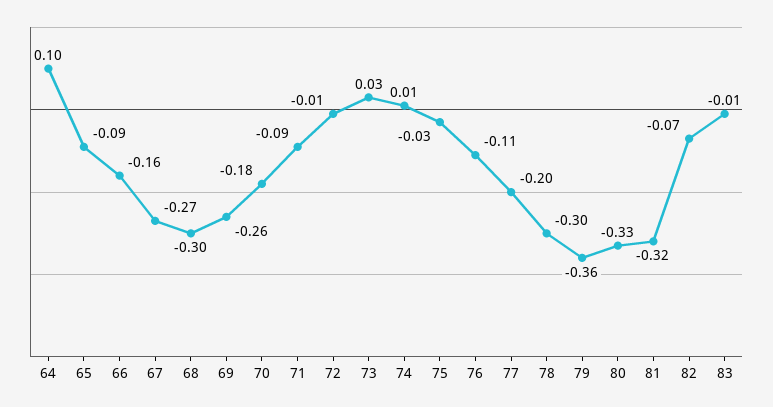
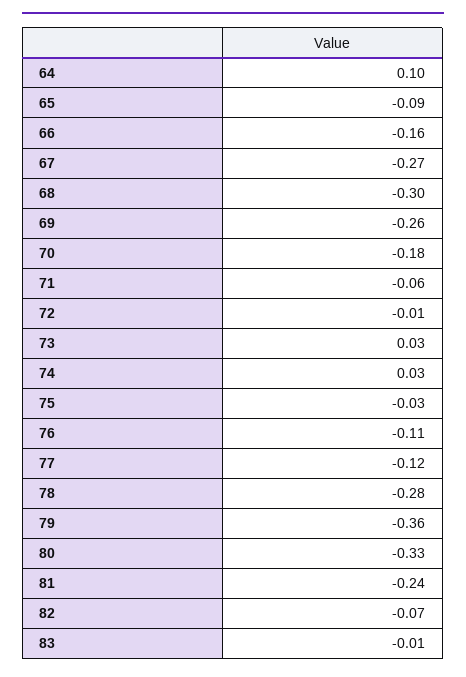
71: -0.09 -> -0.06
74: 0.01 -> 0.03
77: -0.2 -> -0.12
78: -0.3 -> -0.28
81: -0.32 -> -0.24

